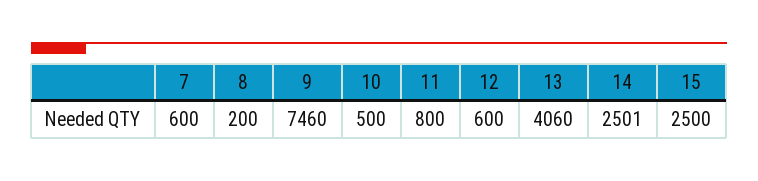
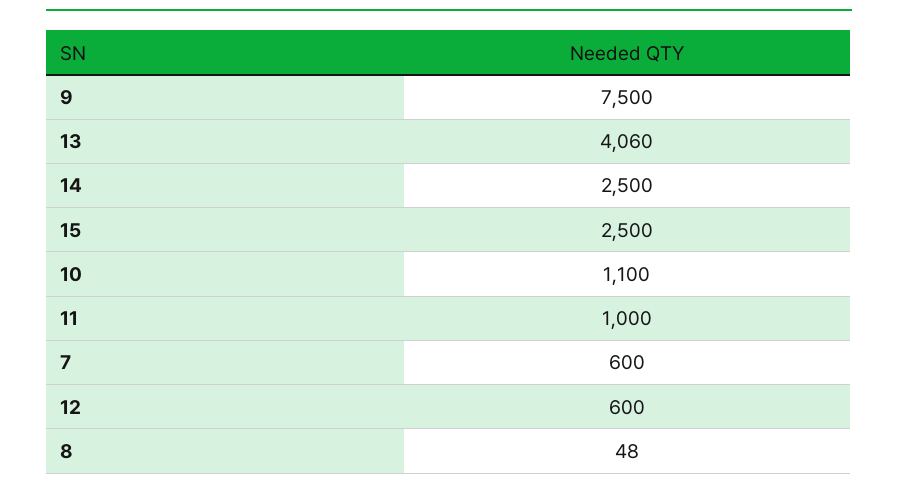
8: 200 -> 48
9: 7460 -> 7500
10: 500 -> 1100
11: 800 -> 1000
14: 2501 -> 2500

